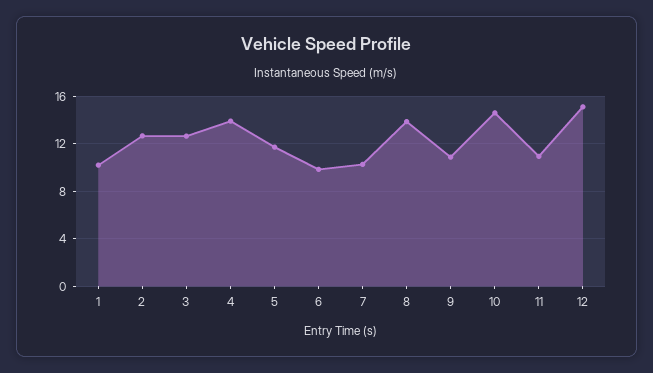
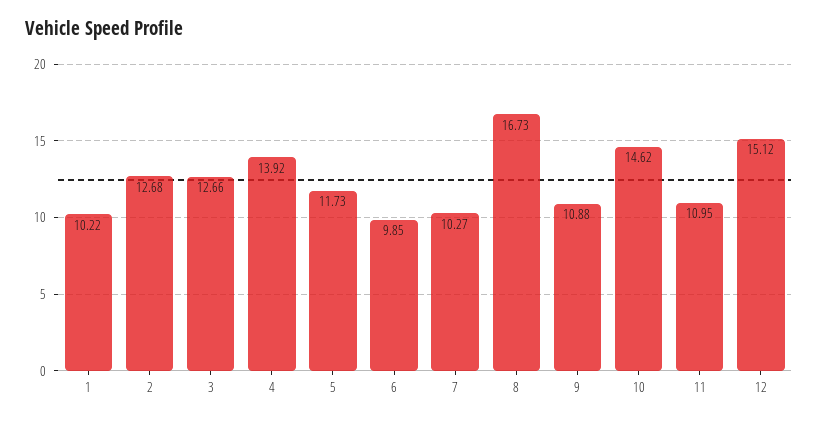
8: 14 -> 16.73

